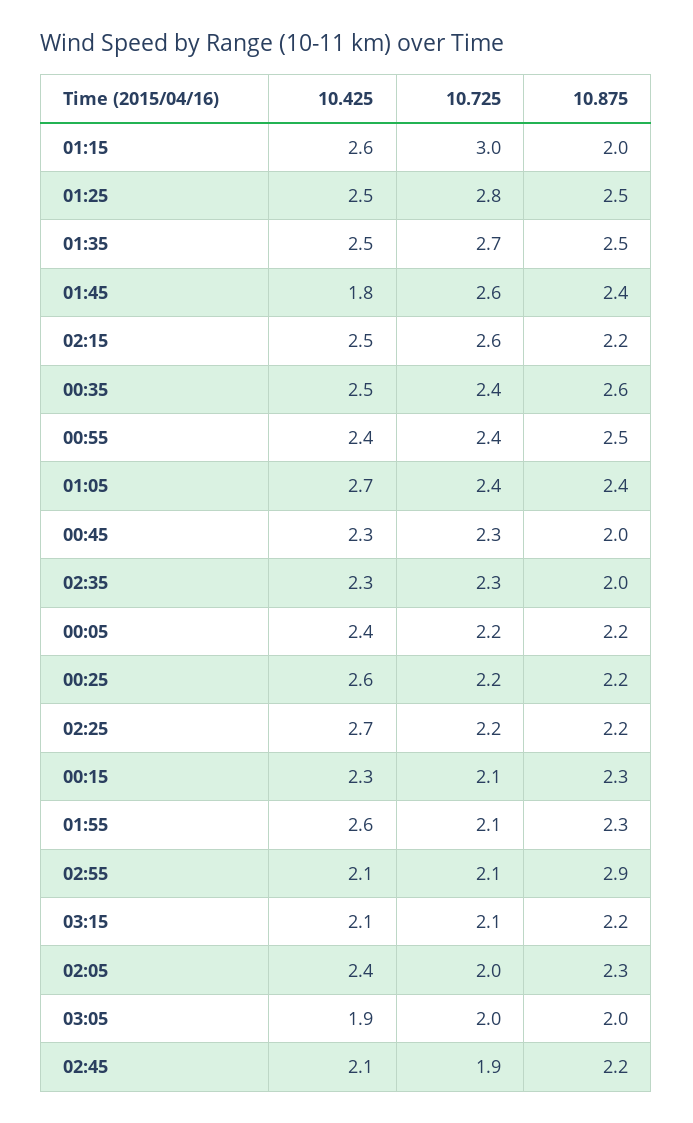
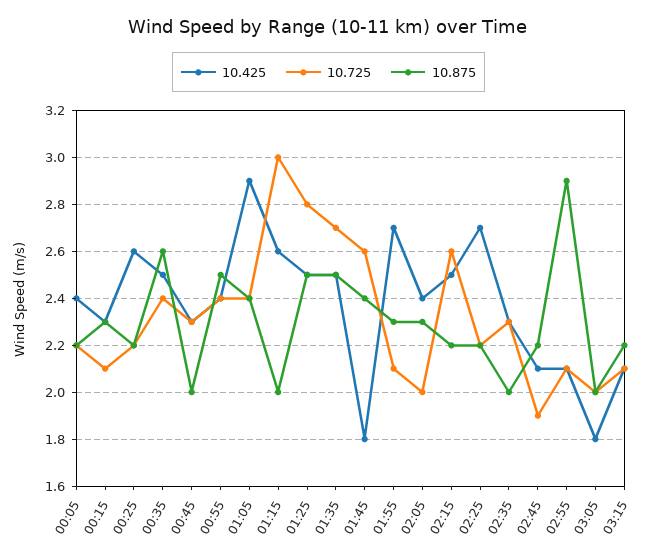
10.425, 01:05: 2.7 -> 2.9
10.425, 01:55: 2.6 -> 2.7
10.425, 03:05: 1.9 -> 1.8

